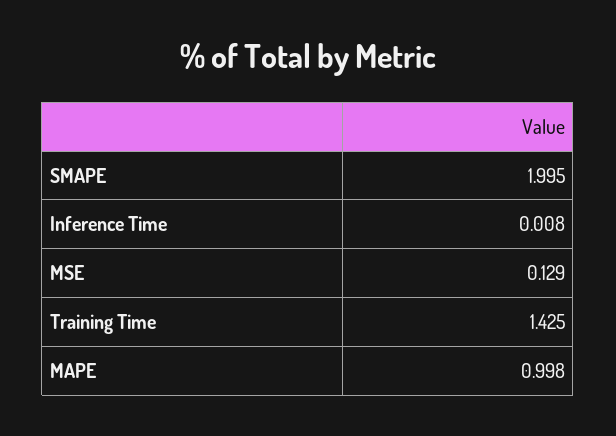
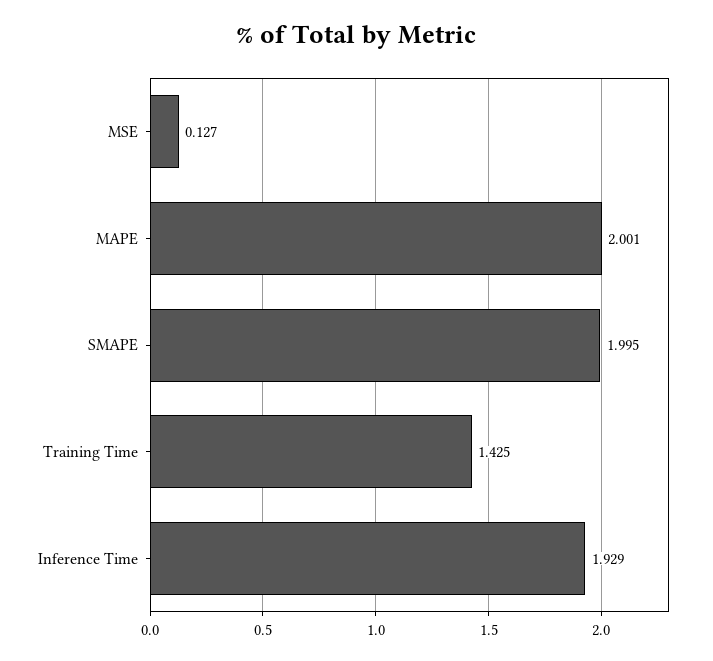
Inference Time: 0.008 -> 1.929
MSE: 0.129 -> 0.127
MAPE: 0.998 -> 2.001

